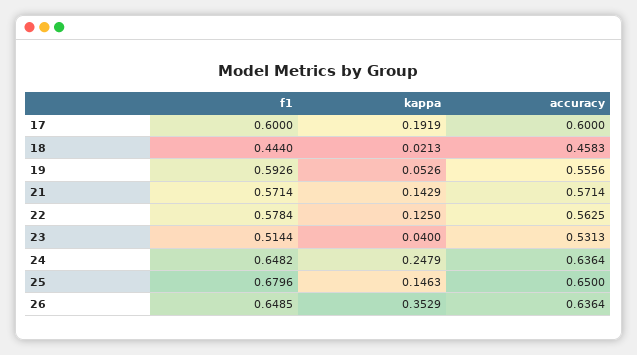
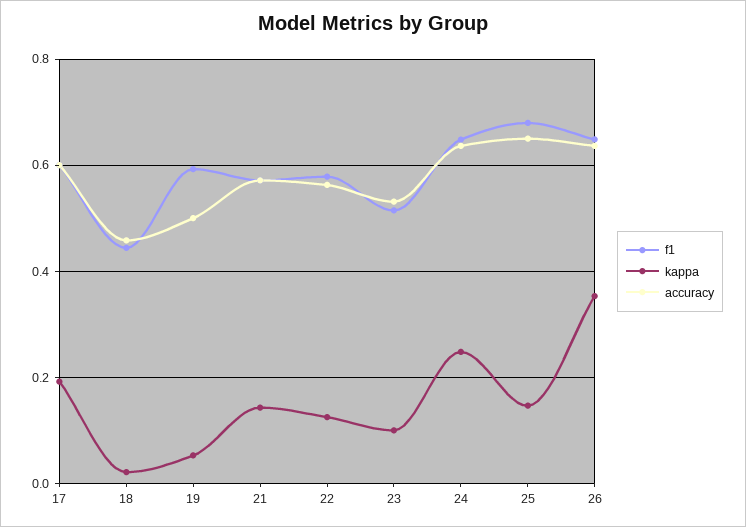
accuracy, 19: 0.5556 -> 0.5
kappa, 23: 0.04 -> 0.1

